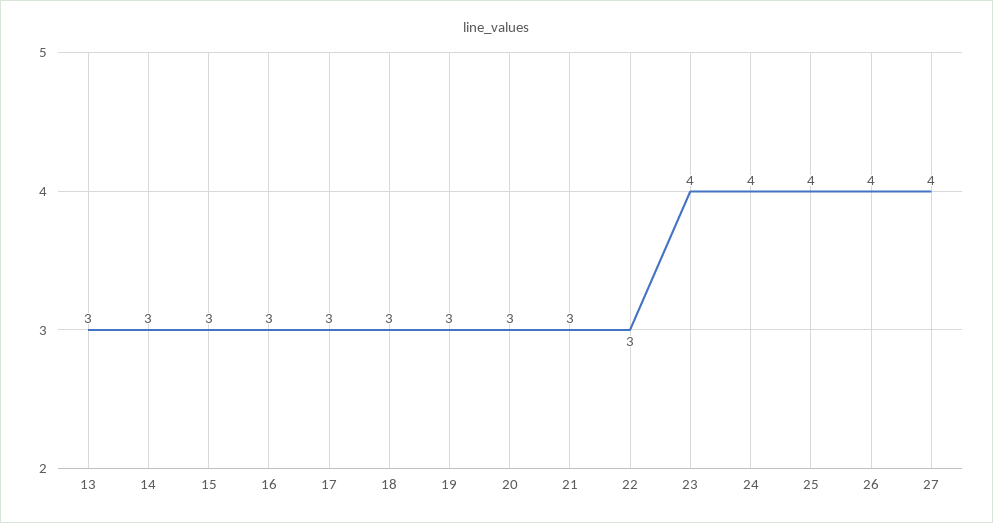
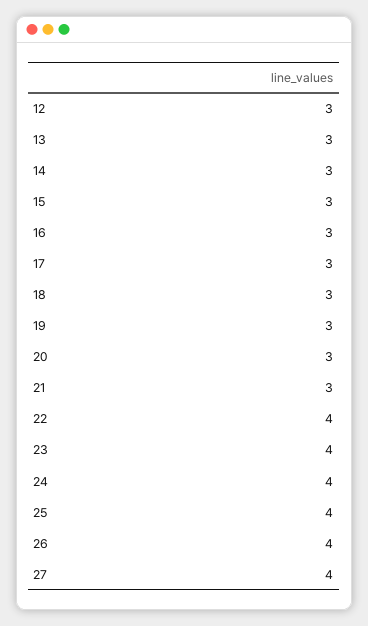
22: 3 -> 4
12: none -> 3

